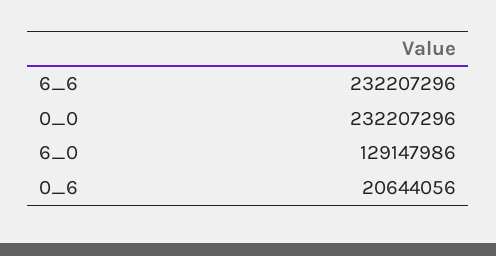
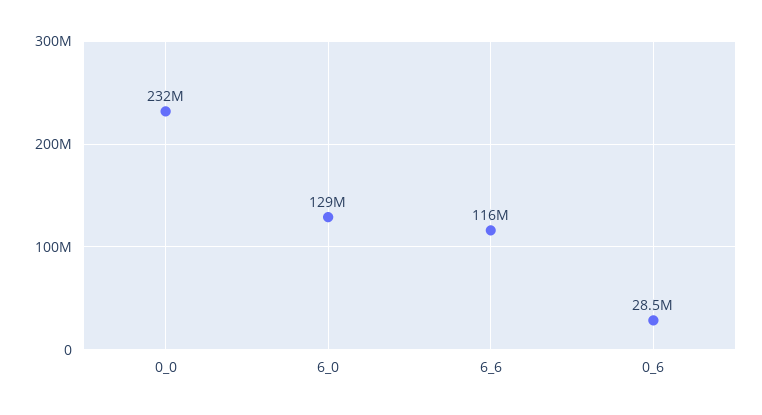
6_6: 232207296 -> 116000000
0_6: 20644056 -> 28500000

